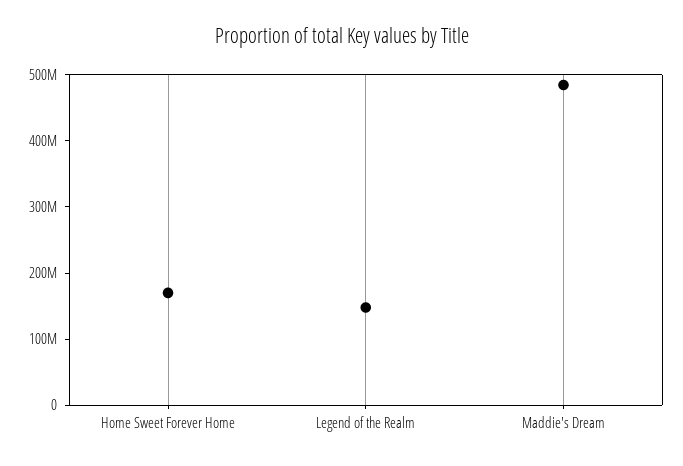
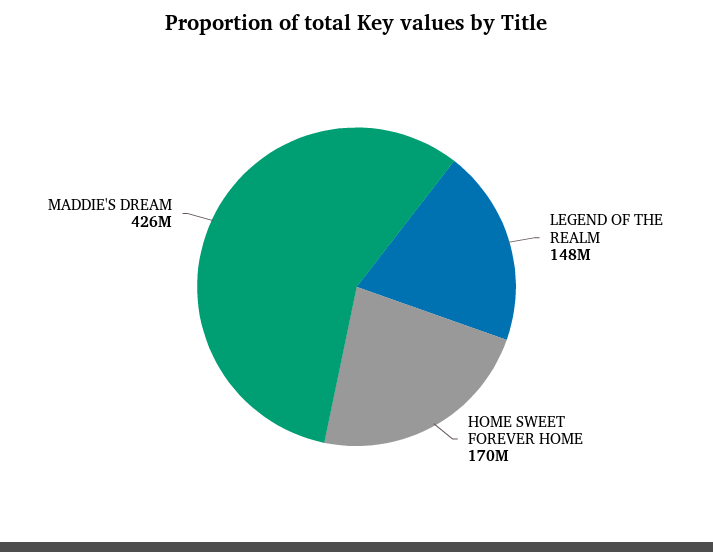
Maddie's Dream: 480000000 -> 426000000

